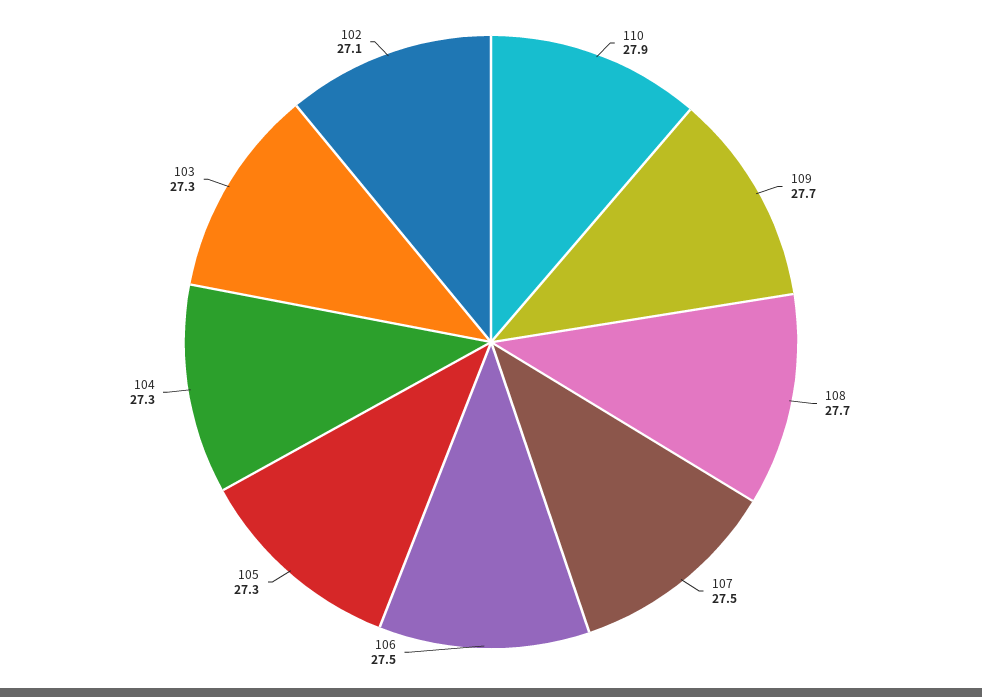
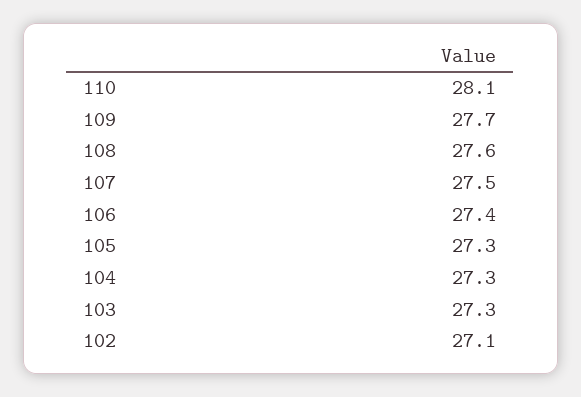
110: 27.9 -> 28.1
108: 27.7 -> 27.6
106: 27.5 -> 27.4

